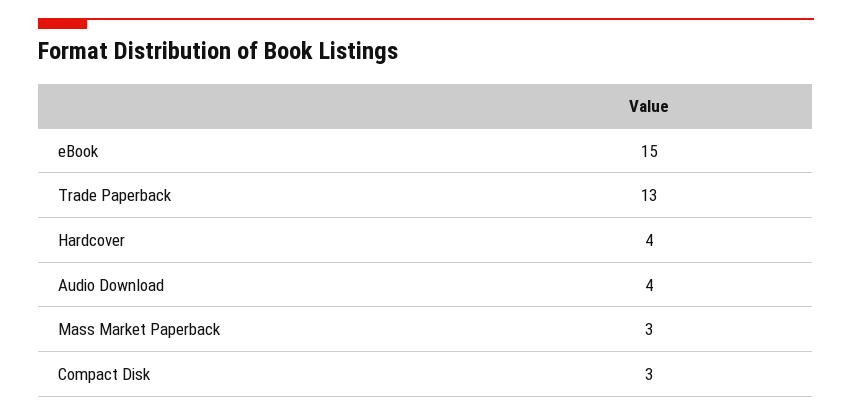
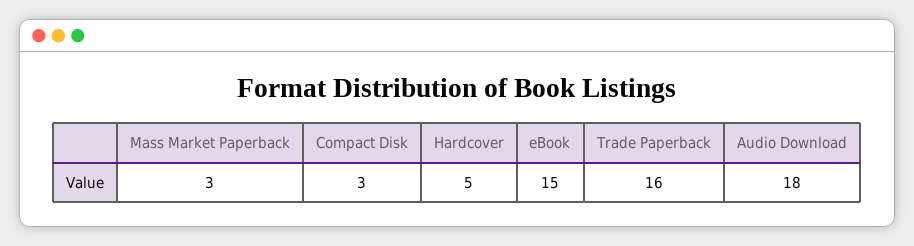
Trade Paperback: 13 -> 16
Hardcover: 4 -> 5
Audio Download: 4 -> 18

